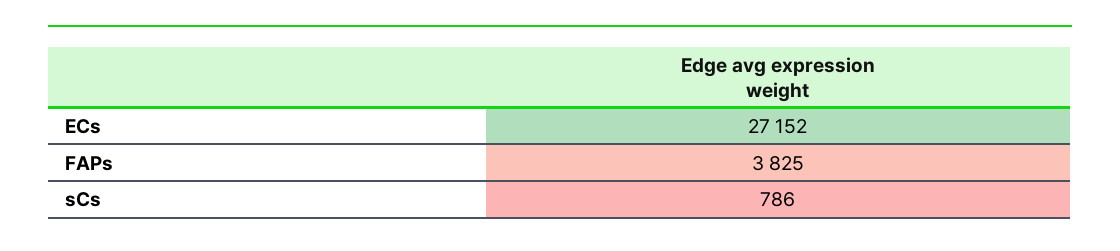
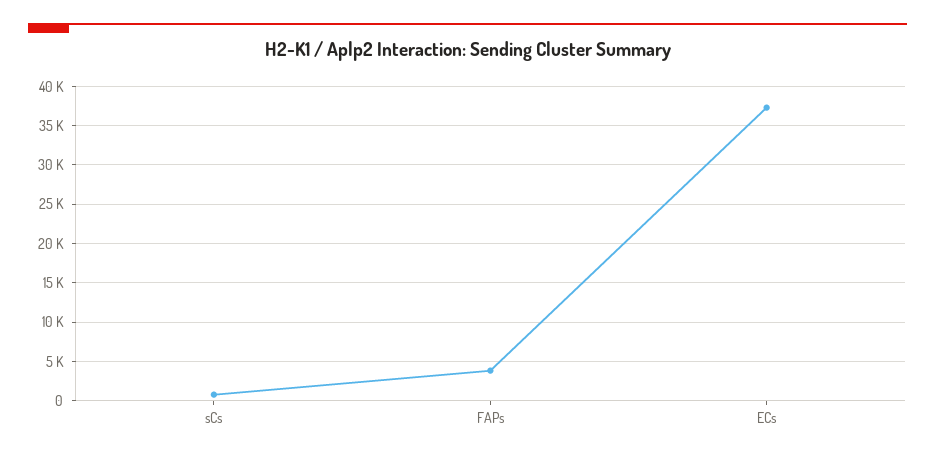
ECs: 27152 -> 37000

